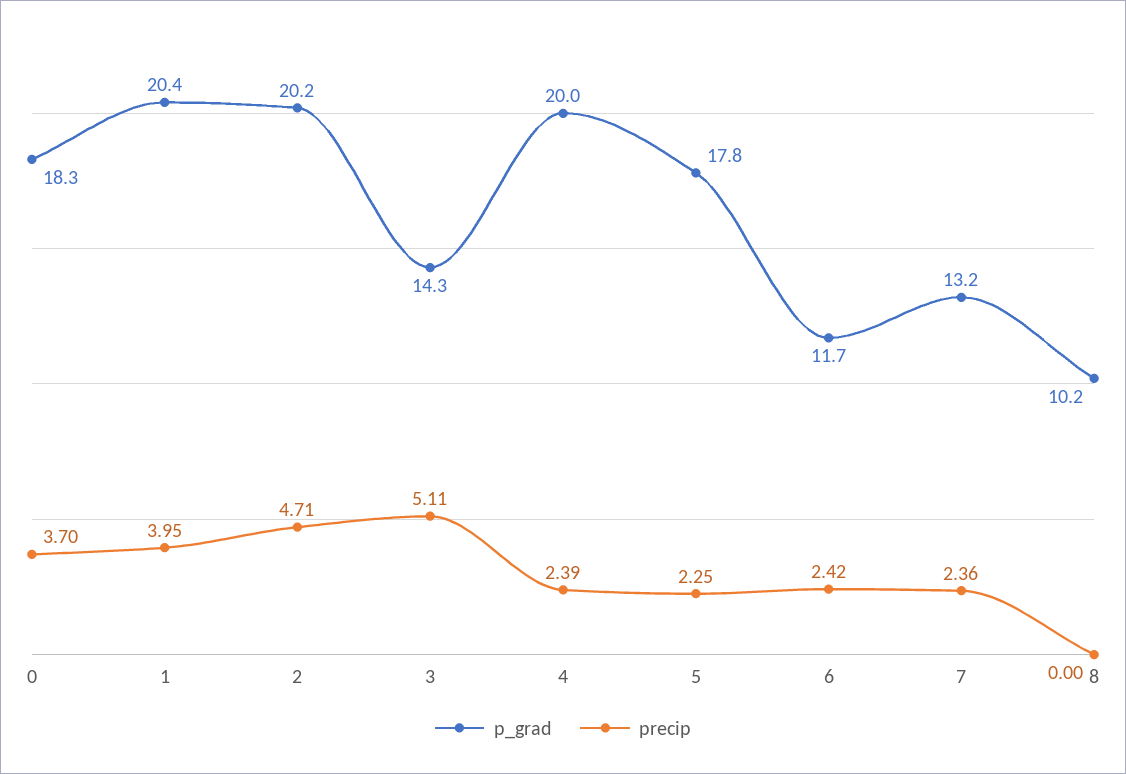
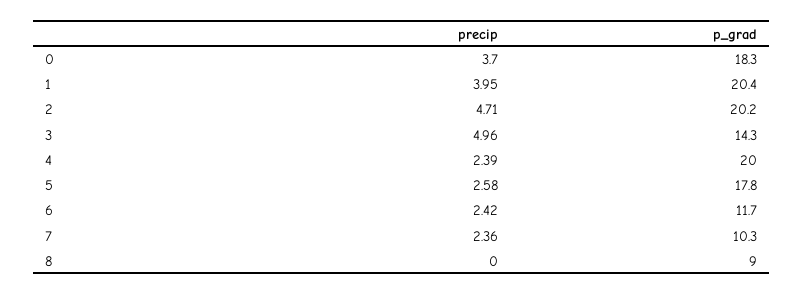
precip, 3: 5.11 -> 4.96
precip, 5: 2.25 -> 2.58
p_grad, 7: 13.2 -> 10.3
p_grad, 8: 10.2 -> 9

